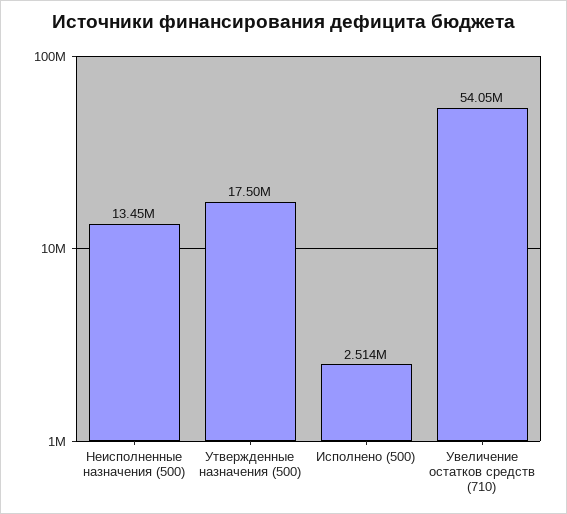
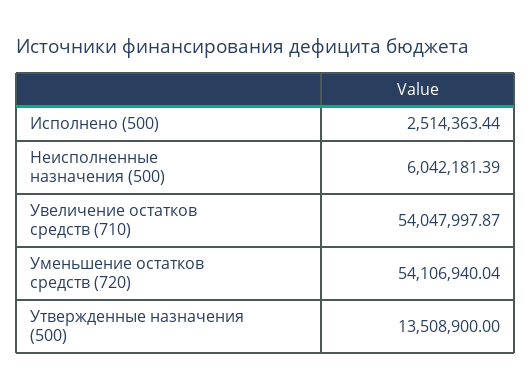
Неисполненные назначения (500): 13450000 -> 6042181.39
Утвержденные назначения (500): 17500000 -> 13508900
Уменьшение остатков средств (720): none -> 54106940.04

